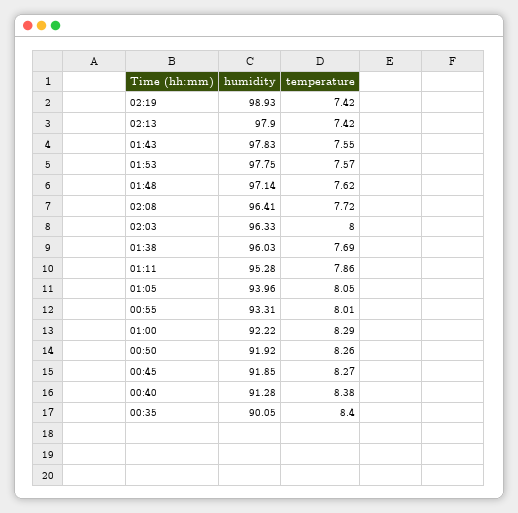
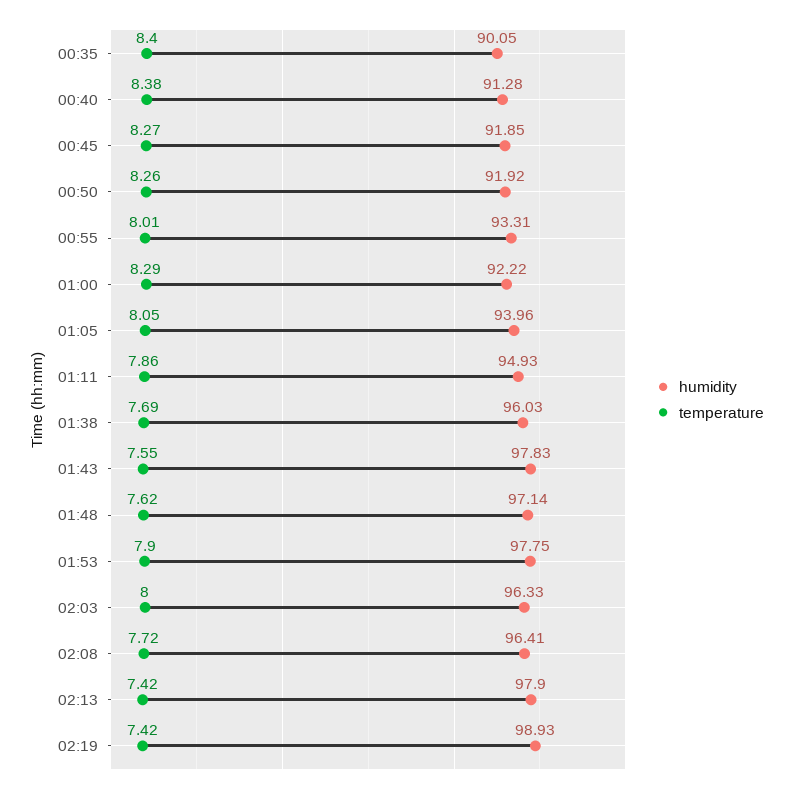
temperature, 01:53: 7.57 -> 7.9
humidity, 01:11: 95.28 -> 94.93

